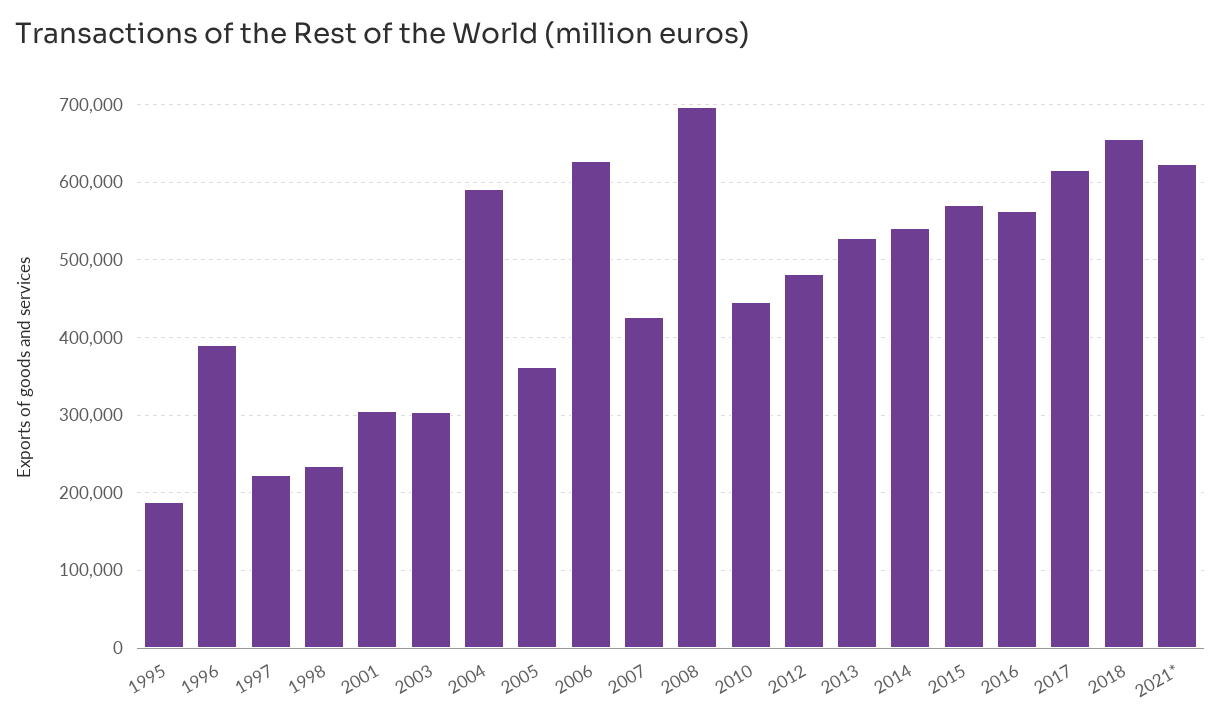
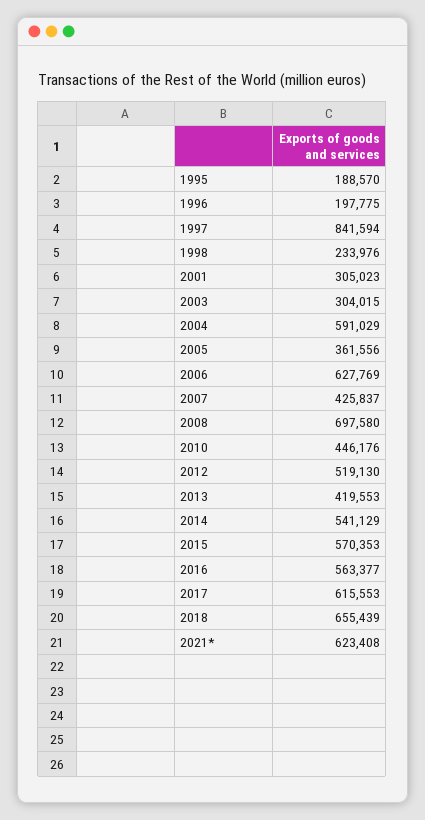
1996: 390000 -> 197775
1997: 220000 -> 841594
2012: 480000 -> 519130
2013: 530000 -> 419553

